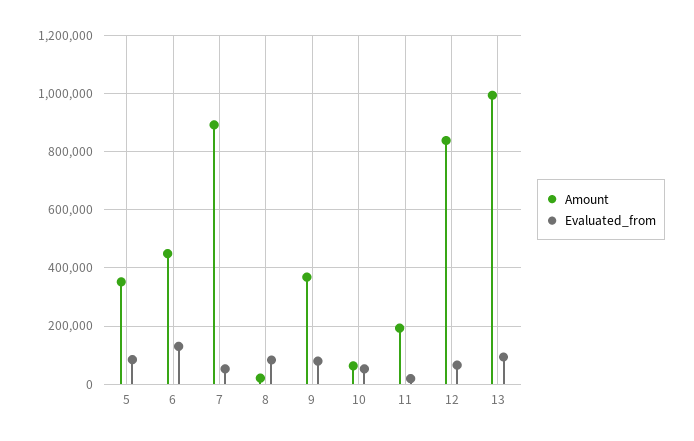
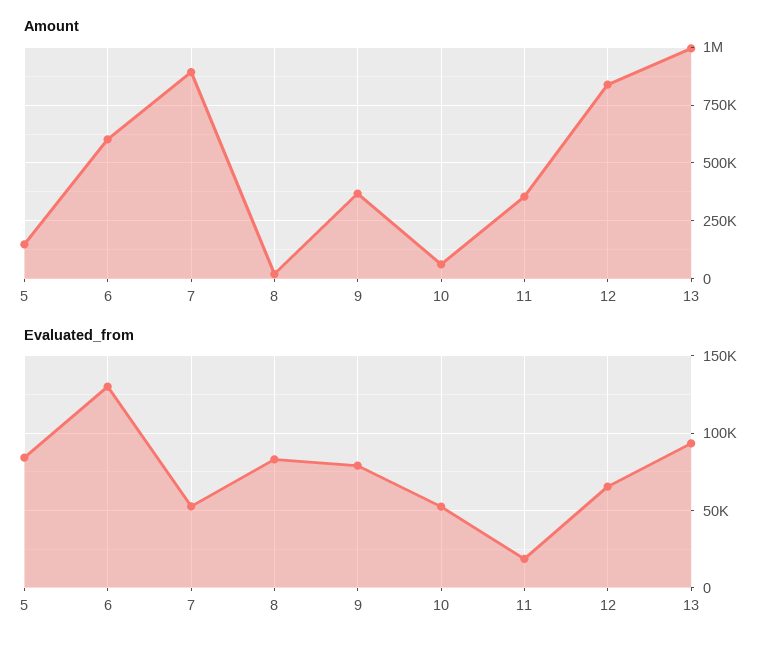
Amount, 5: 350000 -> 150000
Amount, 6: 450000 -> 600000
Amount, 11: 200000 -> 350000

